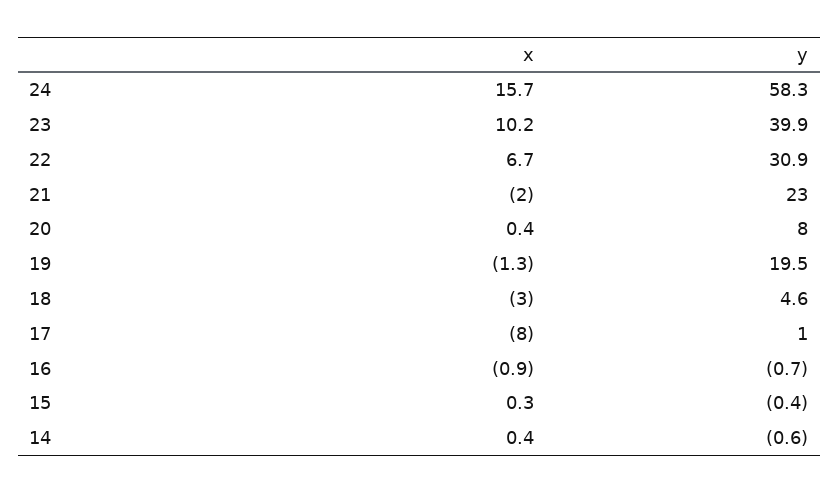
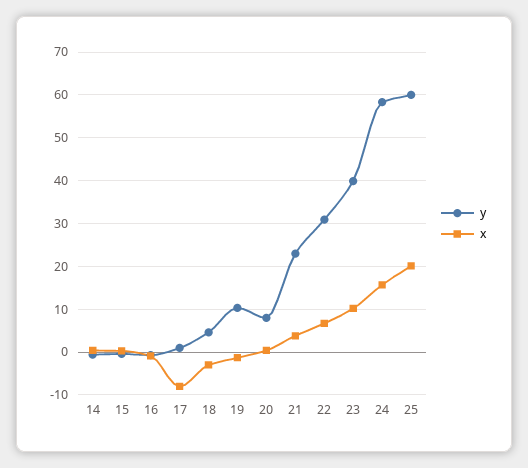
x, 21: -2 -> 4
y, 19: 19.5 -> 10
y, 25: none -> 60
x, 25: none -> 20

